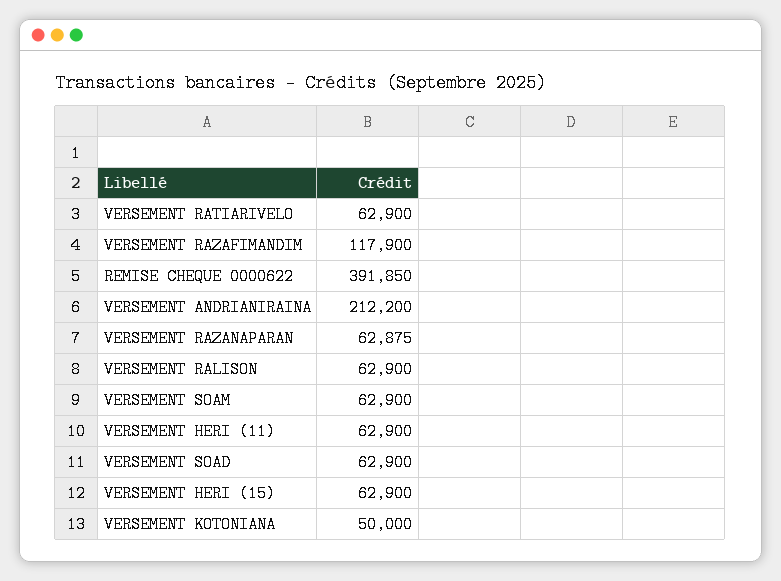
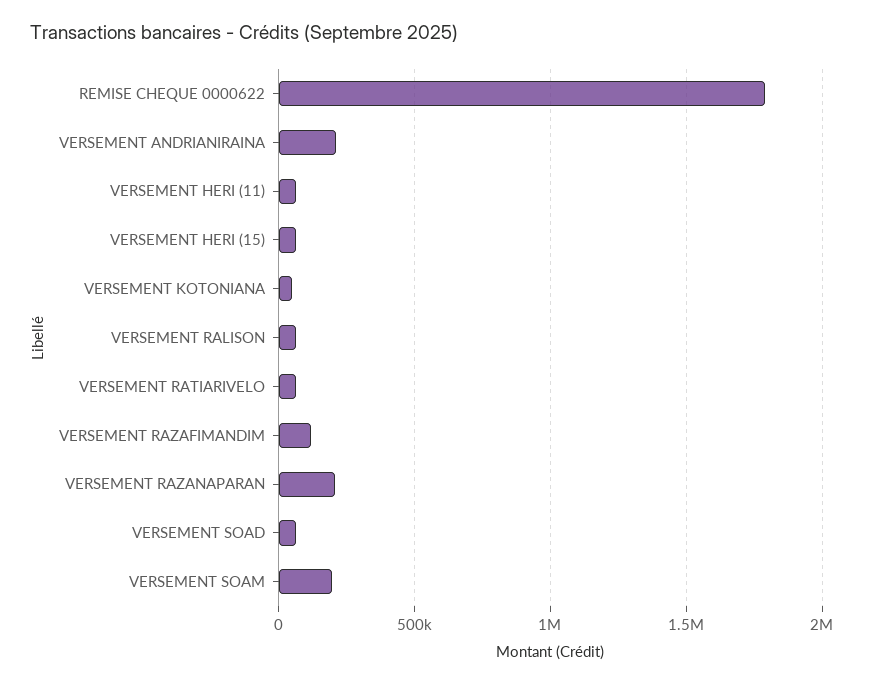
REMISE CHEQUE 0000622: 391850 -> 1800000
VERSEMENT RAZANAPARAN: 62875 -> 200000
VERSEMENT SOAM: 62900 -> 200000

